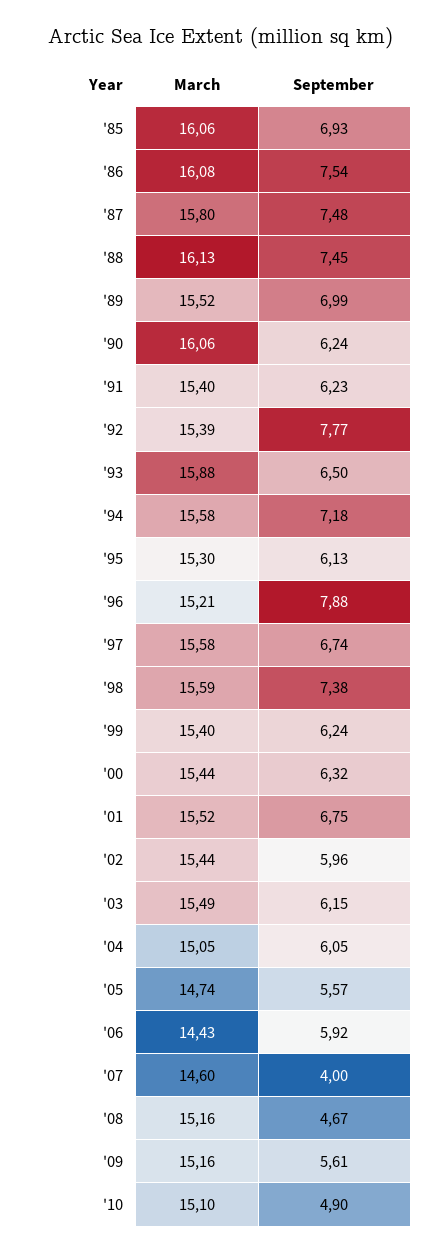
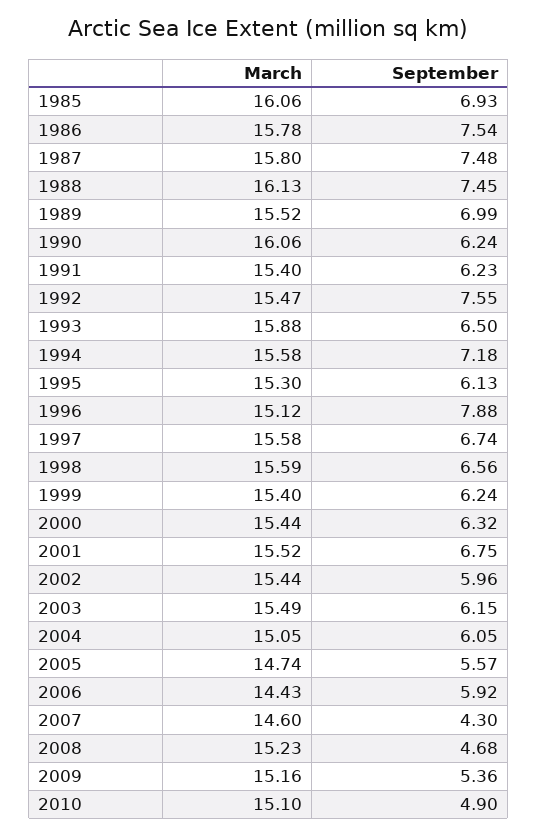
March, '86: 16.08 -> 15.78
March, '92: 15.39 -> 15.47
September, '92: 7.77 -> 7.55
March, '96: 15.21 -> 15.12
September, '98: 7.38 -> 6.56
September, '07: 4 -> 4.3
March, '08: 15.16 -> 15.23
September, '08: 4.67 -> 4.68
September, '09: 5.61 -> 5.36

